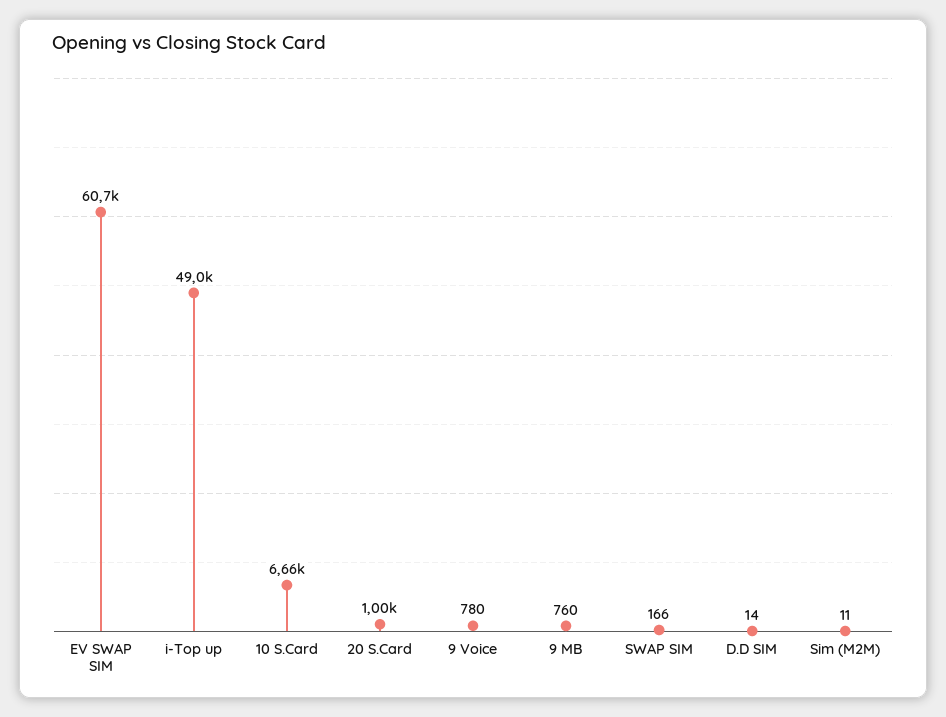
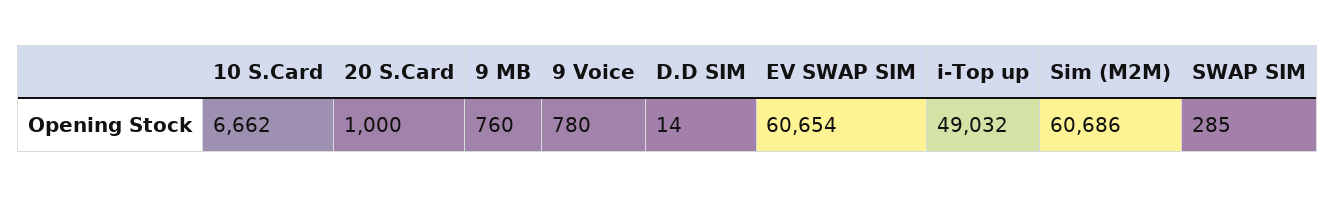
SWAP SIM: 166 -> 285
Sim (M2M): 11 -> 60686

